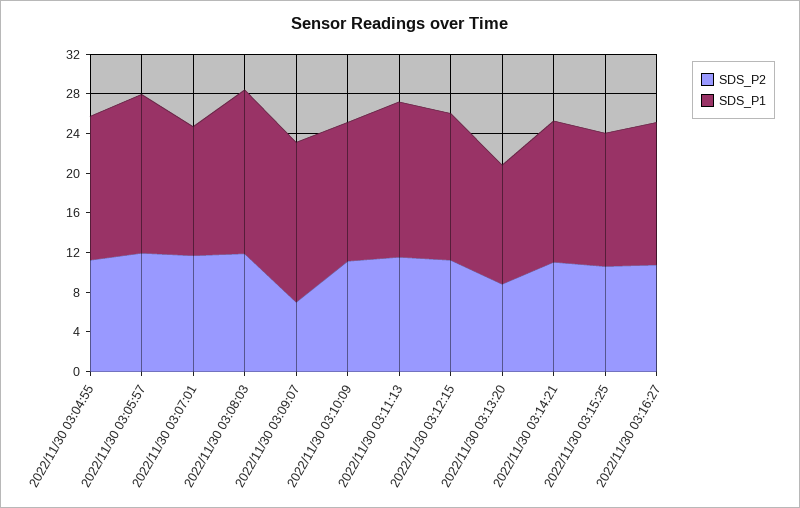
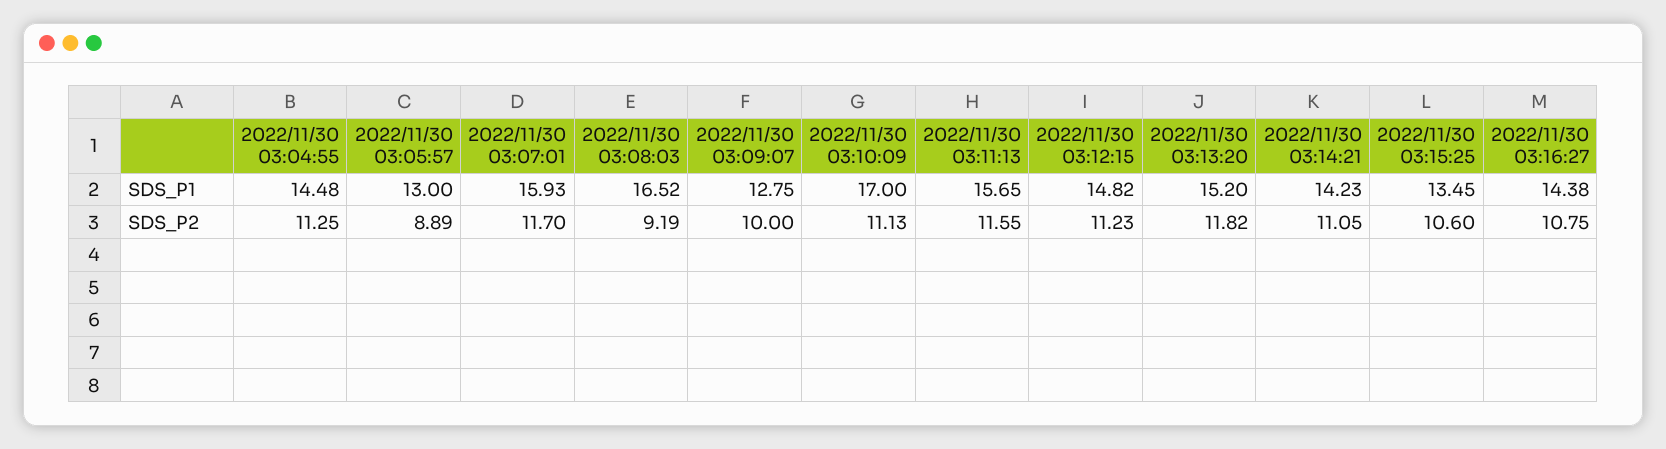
SDS_P2, 2022/11/30 03:05:57: 12 -> 8.89
SDS_P1, 2022/11/30 03:05:57: 16 -> 13
SDS_P1, 2022/11/30 03:07:01: 13 -> 15.93
SDS_P2, 2022/11/30 03:08:03: 12 -> 9.19
SDS_P2, 2022/11/30 03:09:07: 7 -> 10
SDS_P1, 2022/11/30 03:09:07: 16 -> 12.75
SDS_P1, 2022/11/30 03:10:09: 14 -> 17
SDS_P2, 2022/11/30 03:13:20: 9 -> 11.82
SDS_P1, 2022/11/30 03:13:20: 12 -> 15.2

